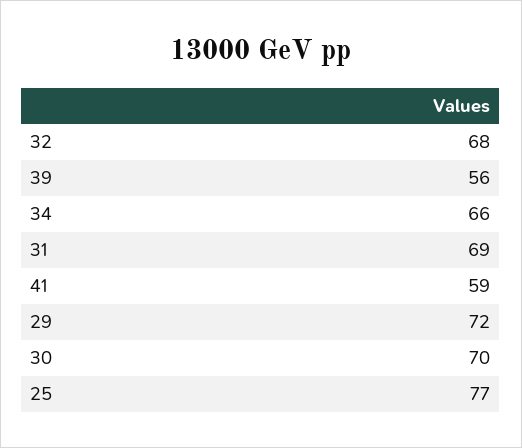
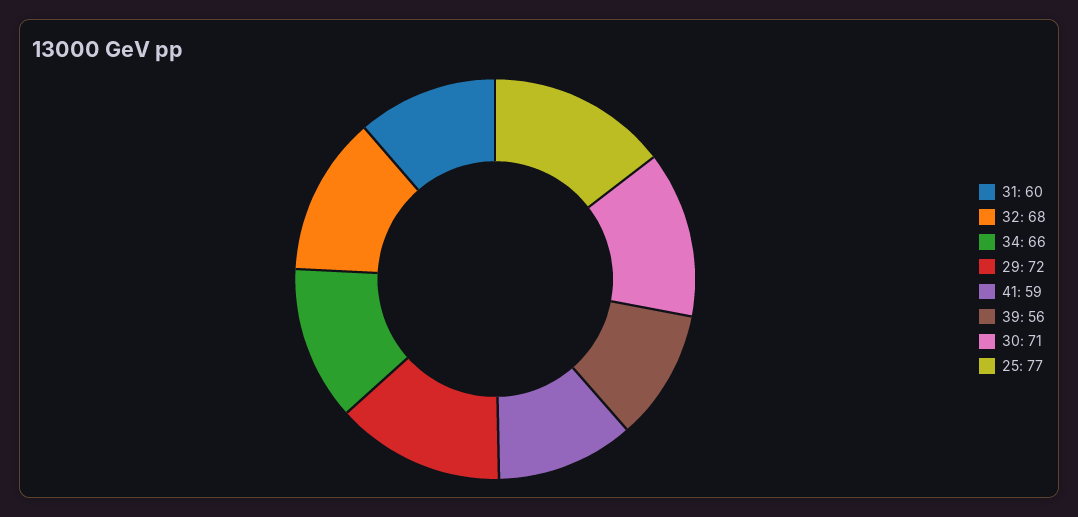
31: 69 -> 60
30: 70 -> 71

